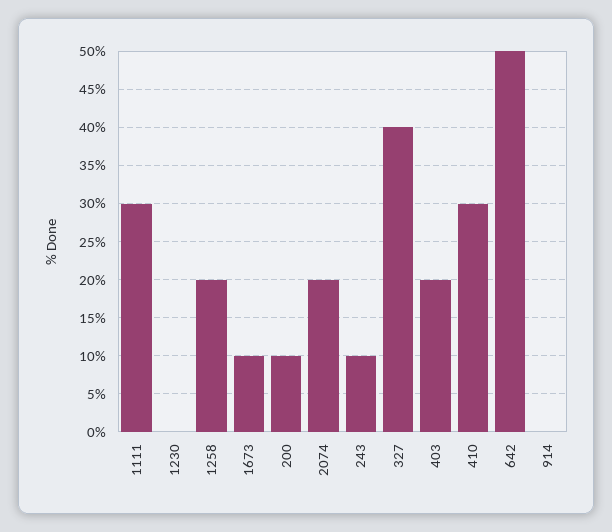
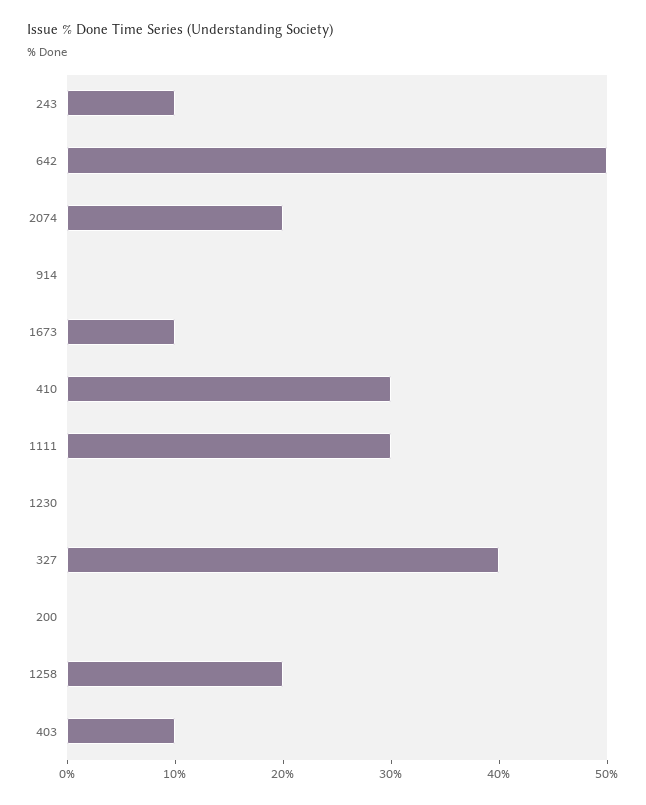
200: 10 -> 0
403: 20 -> 10

